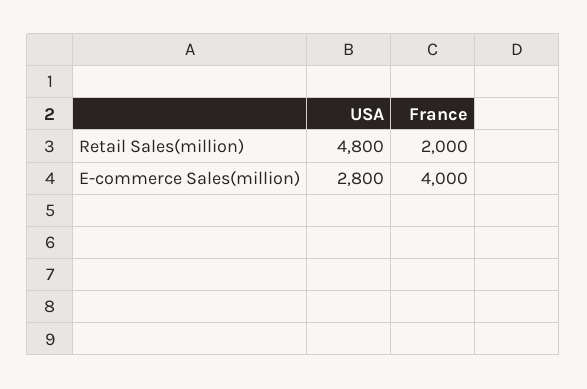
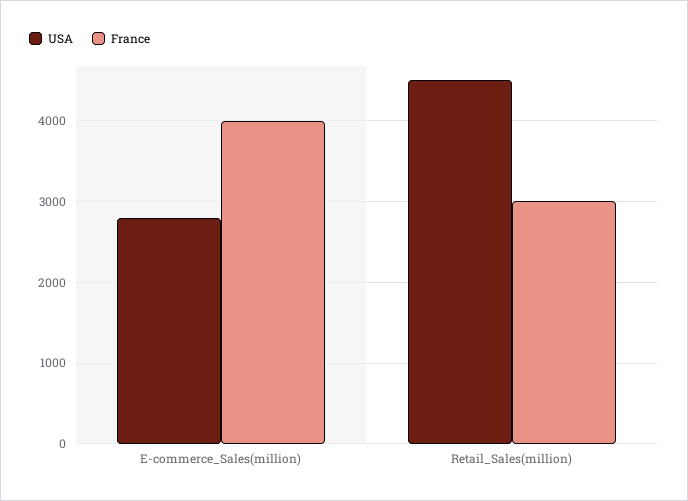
USA, Retail Sales(million): 4800 -> 4500
France, Retail Sales(million): 2000 -> 3000

